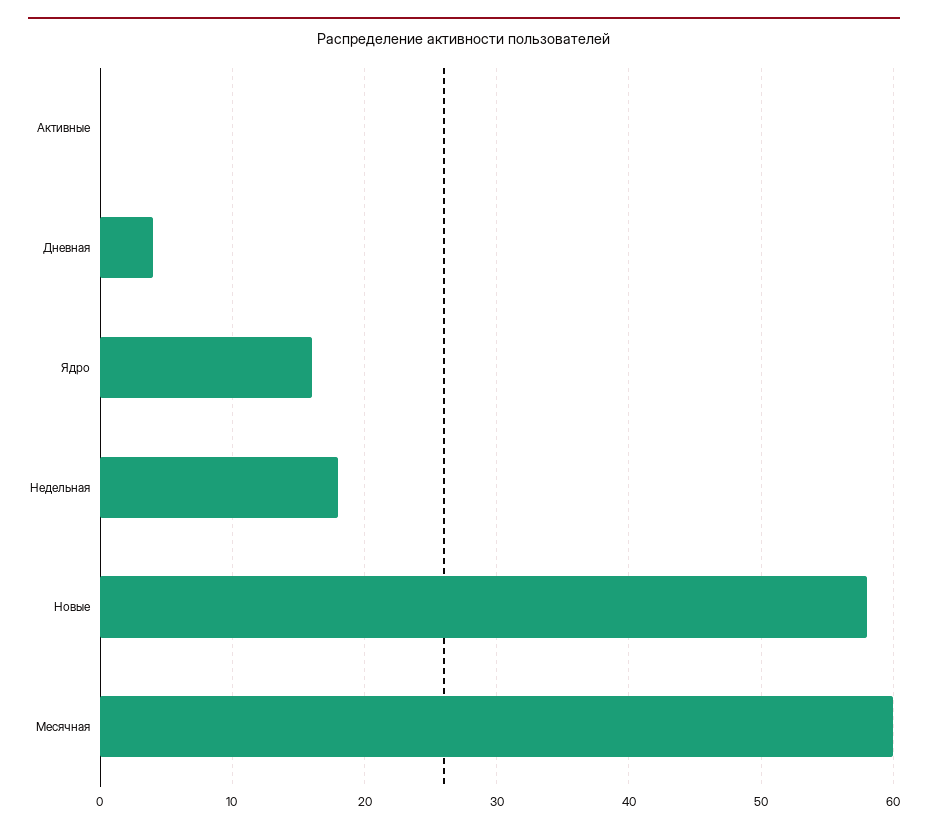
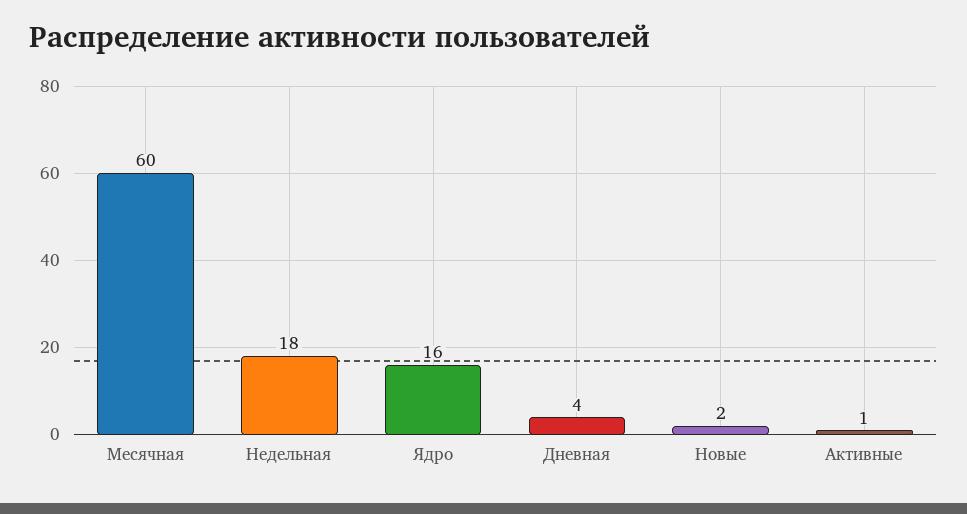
Активные: 0 -> 1
Новые: 58 -> 2

